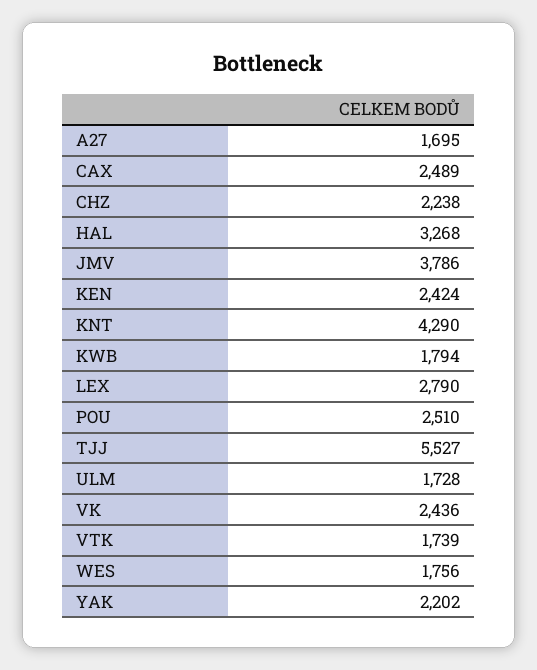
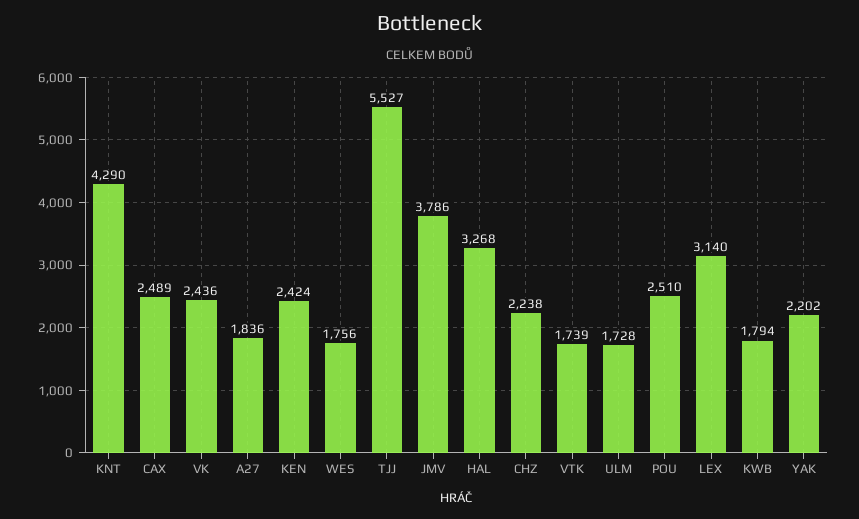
A27: 1695 -> 1836
LEX: 2790 -> 3140

